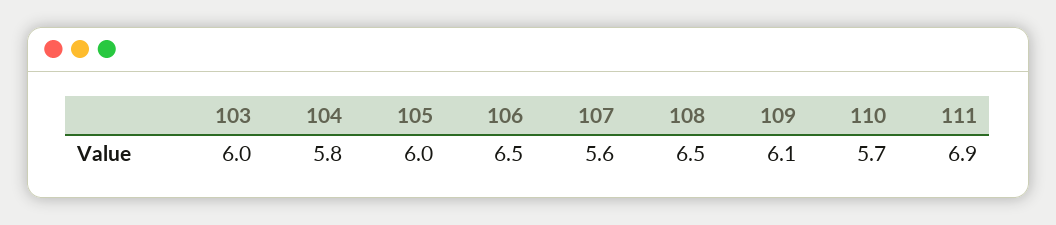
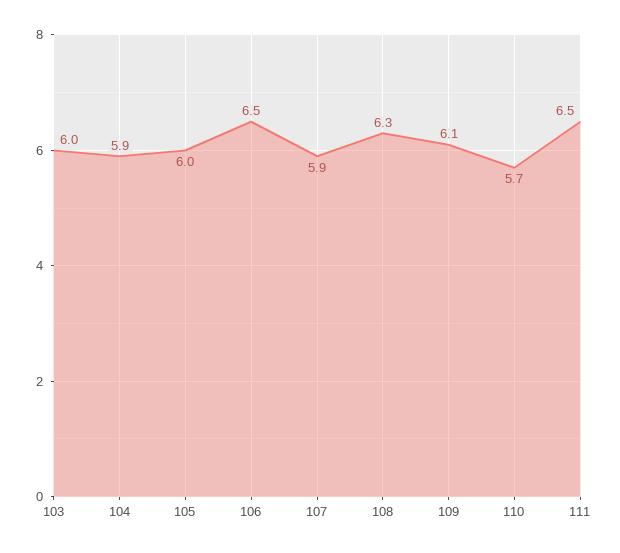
104: 5.8 -> 5.9
107: 5.6 -> 5.9
108: 6.5 -> 6.3
111: 6.9 -> 6.5

